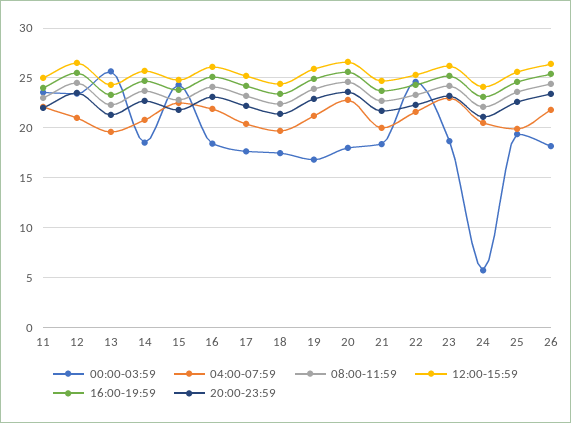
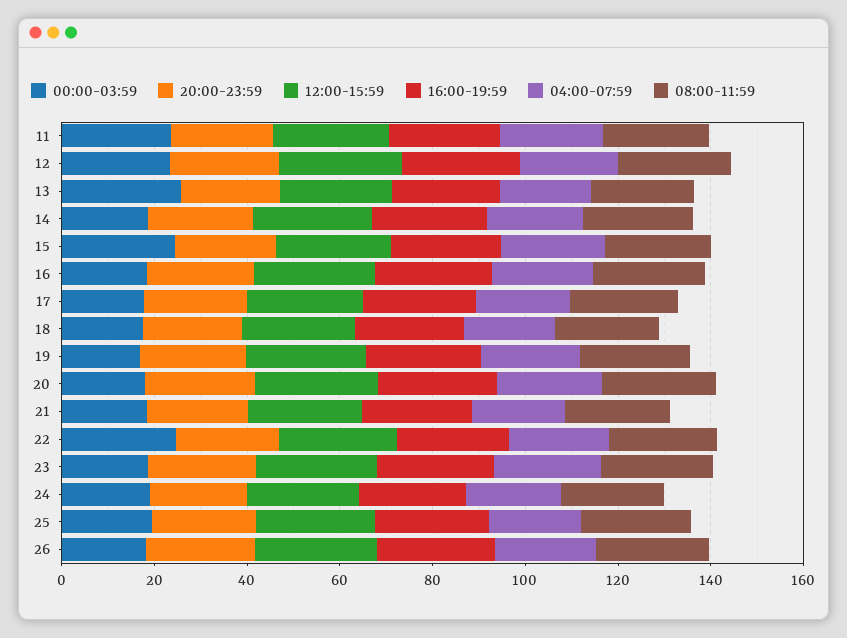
00:00-03:59, 24: 6 -> 20

